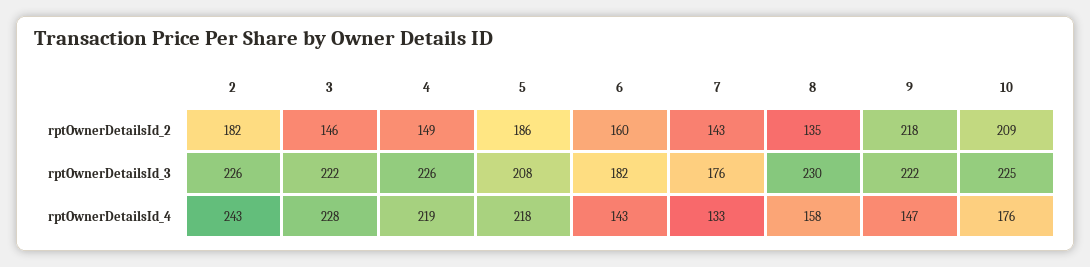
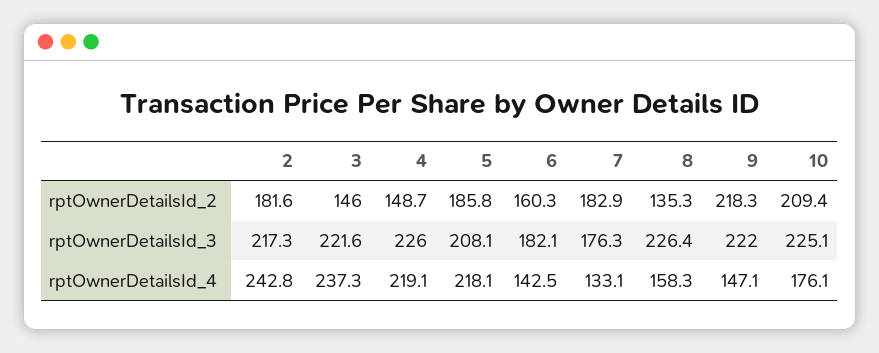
7, rptOwnerDetailsId_2: 143 -> 182.9
2, rptOwnerDetailsId_3: 226 -> 217.3
8, rptOwnerDetailsId_3: 230 -> 226.4
3, rptOwnerDetailsId_4: 228 -> 237.3

